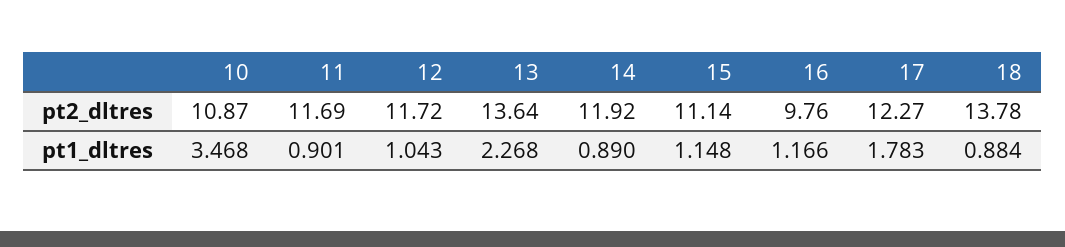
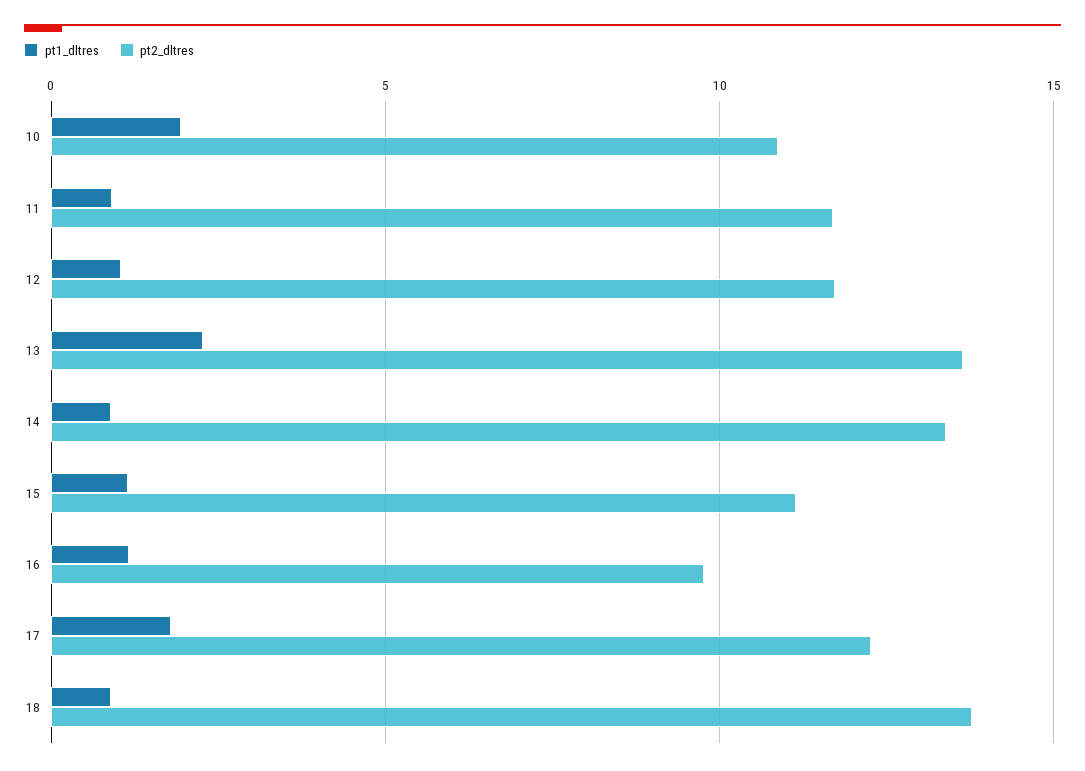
pt2_dltres, 14: 11.92 -> 13.5
pt1_dltres, 10: 3.468 -> 2

